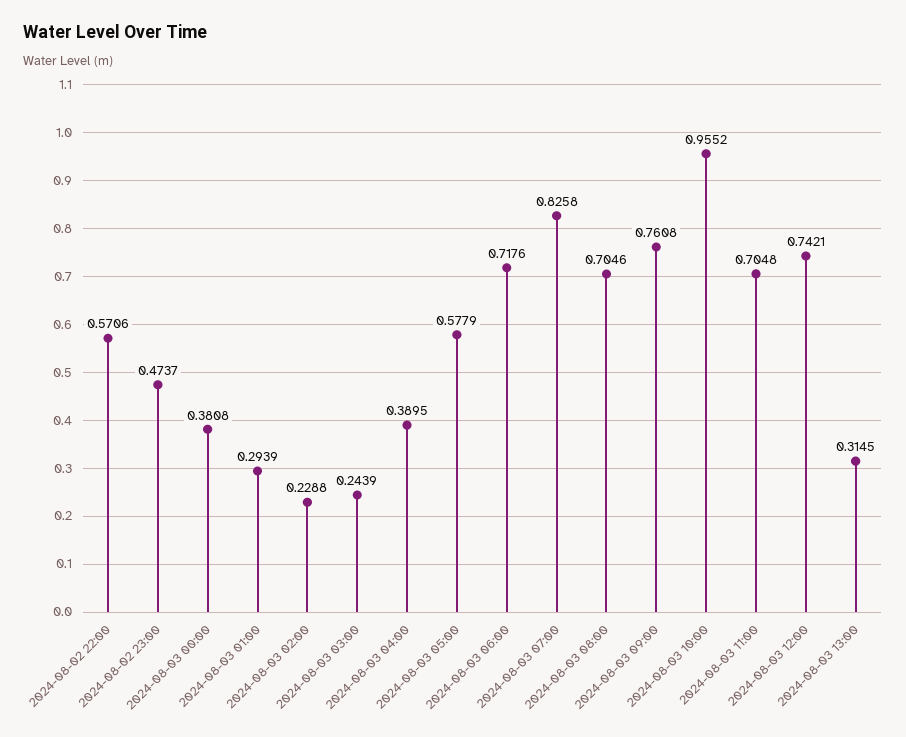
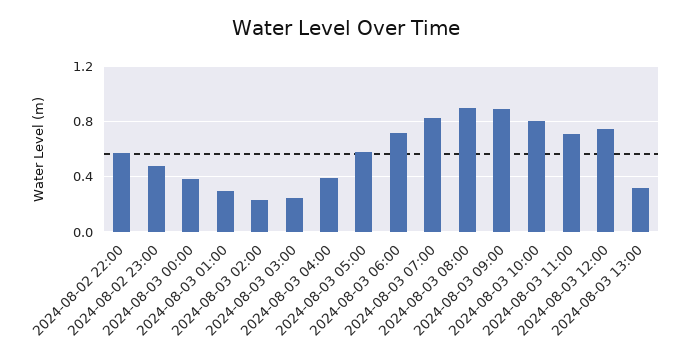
2024-08-03 08:00: 0.7046 -> 0.9
2024-08-03 09:00: 0.7608 -> 0.9
2024-08-03 10:00: 0.9552 -> 0.8

